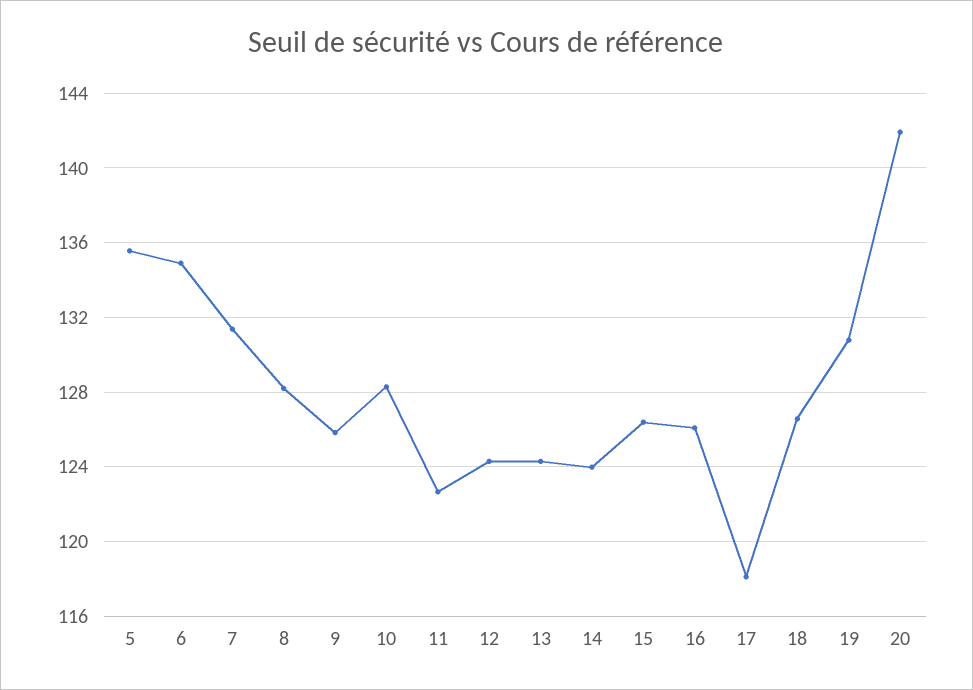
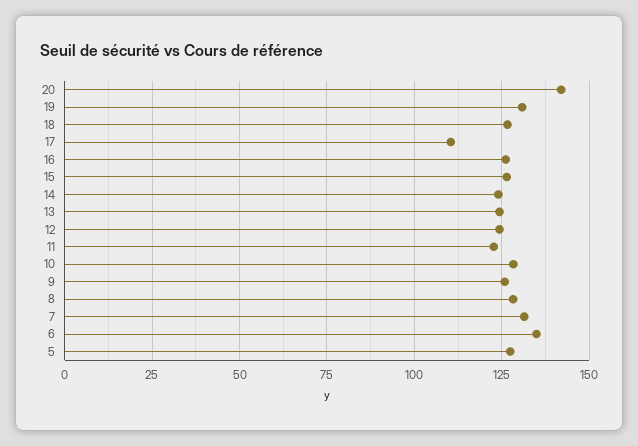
5: 135.5 -> 127.5
17: 118 -> 110

